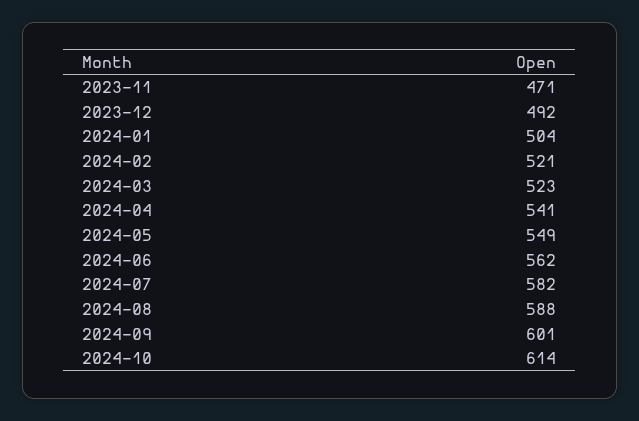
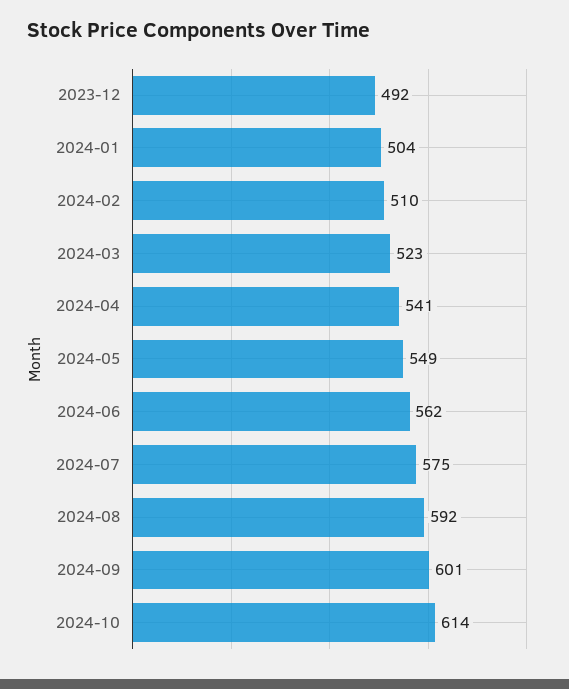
2023-11: 471 -> none
2024-02: 521 -> 510
2024-07: 582 -> 575
2024-08: 588 -> 592

